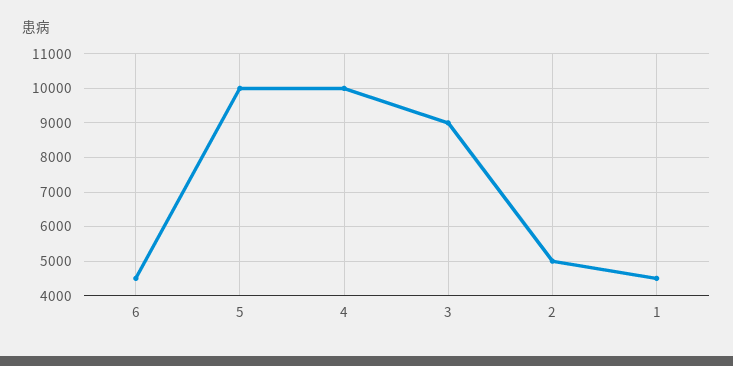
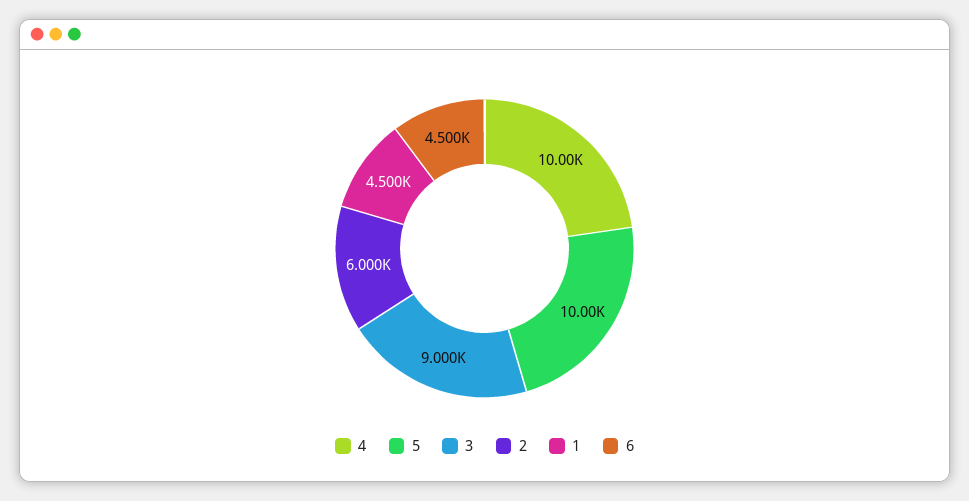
2: 5000 -> 6000

